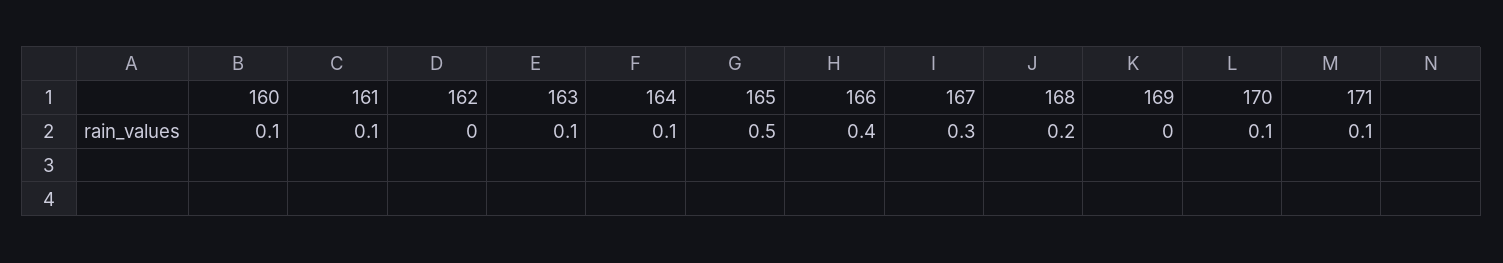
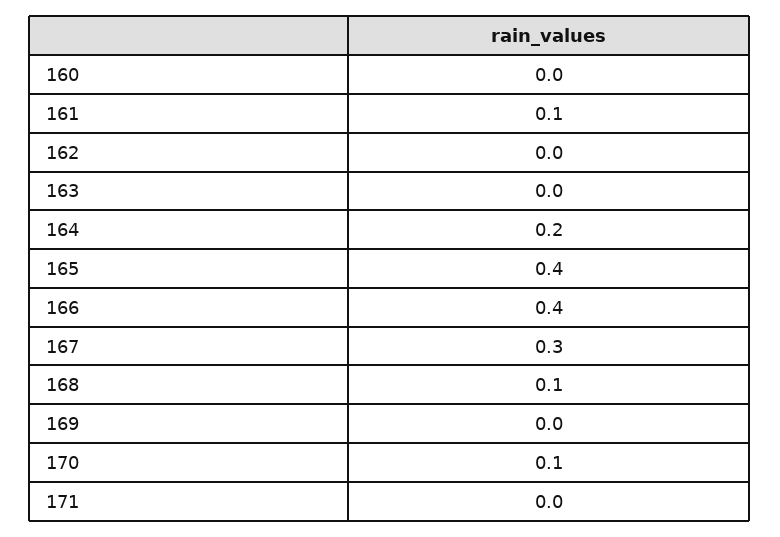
160: 0.1 -> 0
163: 0.1 -> 0
164: 0.1 -> 0.2
165: 0.5 -> 0.4
168: 0.2 -> 0.1
171: 0.1 -> 0

